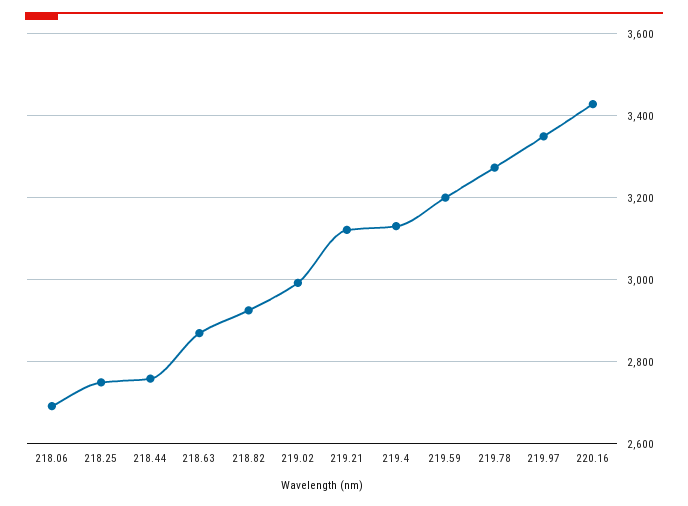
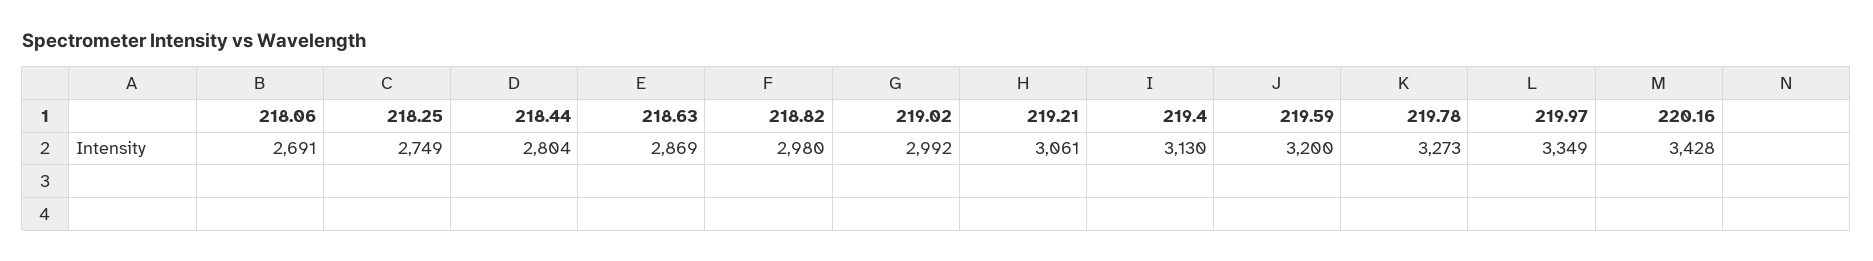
218.44: 2760 -> 2804
218.82: 2920 -> 2980
219.21: 3120 -> 3061

